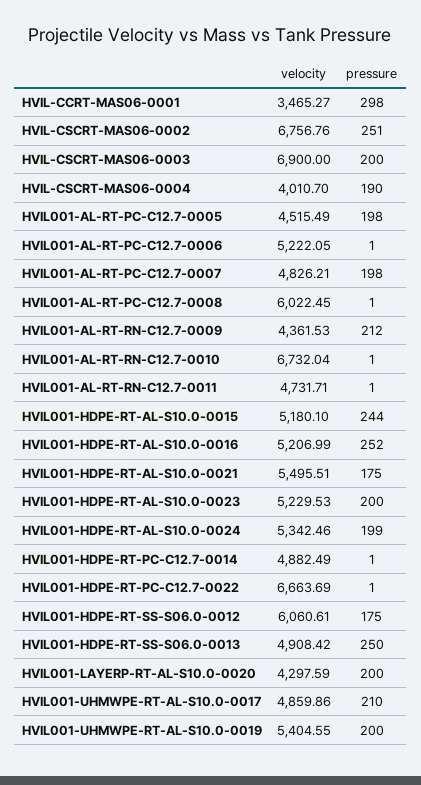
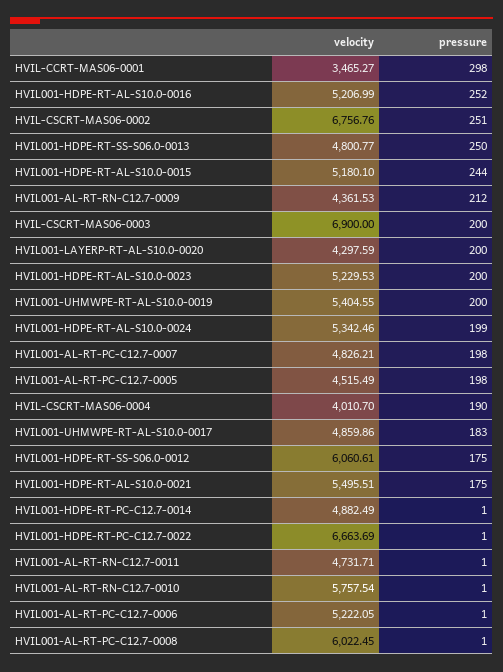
velocity, HVIL001-AL-RT-RN-C12.7-0010: 6732.04 -> 5757.54
velocity, HVIL001-HDPE-RT-SS-S06.0-0013: 4908.42 -> 4800.77
pressure, HVIL001-UHMWPE-RT-AL-S10.0-0017: 210 -> 183

